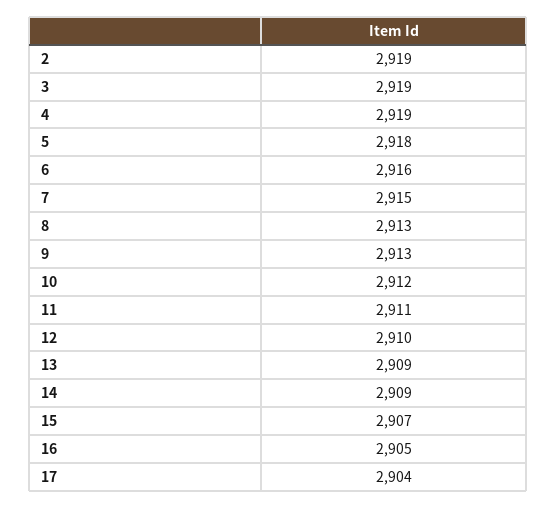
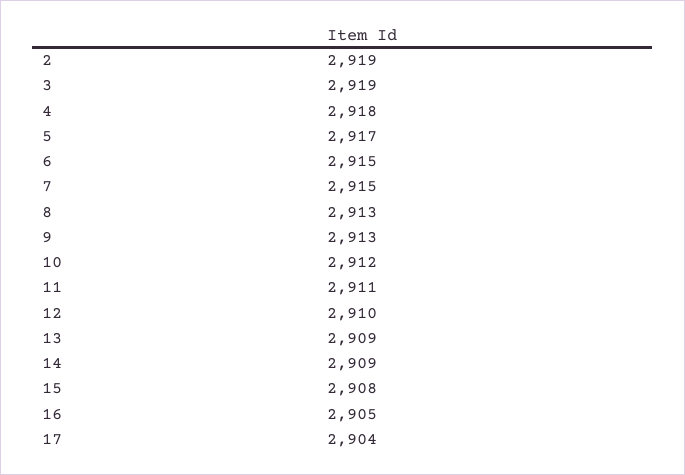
4: 2919 -> 2918
5: 2918 -> 2917
6: 2916 -> 2915
15: 2907 -> 2908

